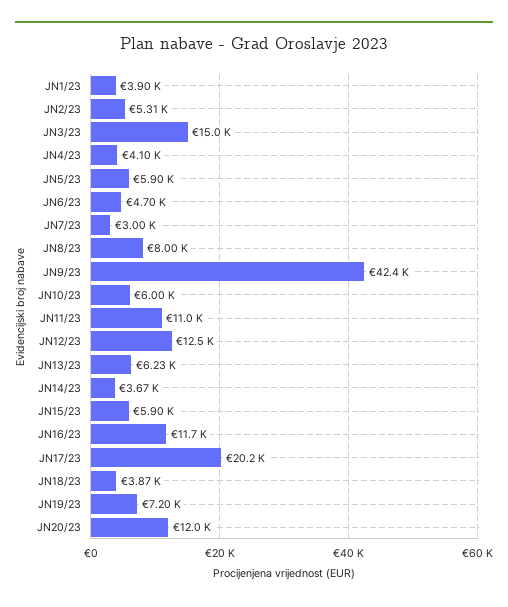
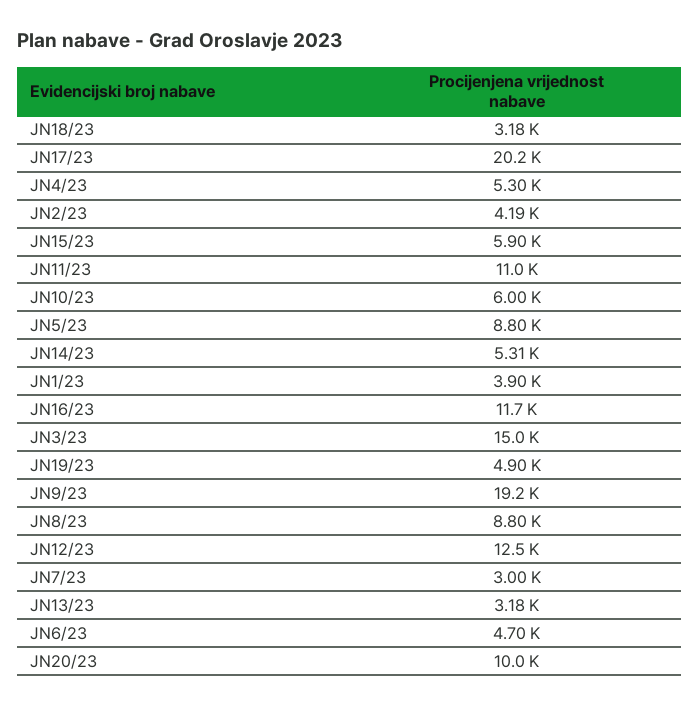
JN2/23: 5310 -> 4190
JN4/23: 4100 -> 5300
JN5/23: 5900 -> 8800
JN8/23: 8000 -> 8800
JN9/23: 42400 -> 19200
JN13/23: 6230 -> 3180
JN14/23: 3670 -> 5310
JN18/23: 3870 -> 3180
JN19/23: 7200 -> 4900
JN20/23: 12000 -> 10000

